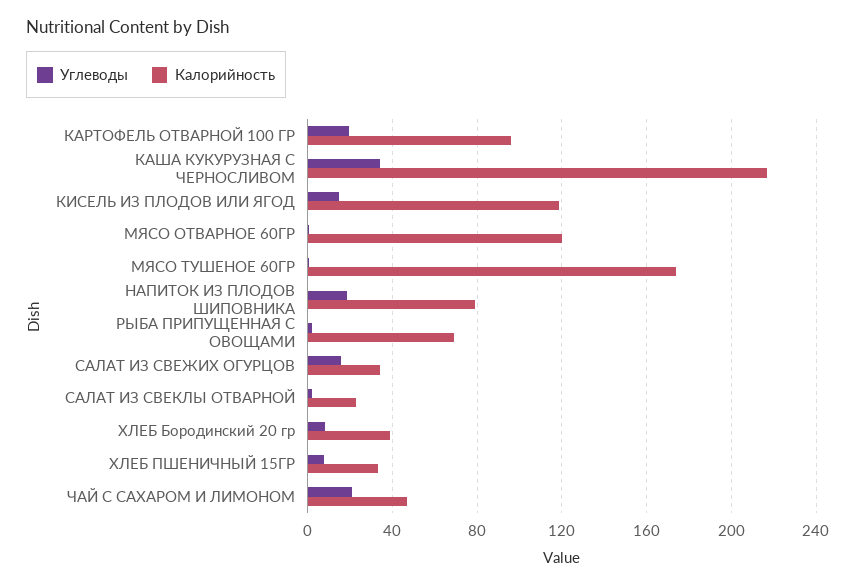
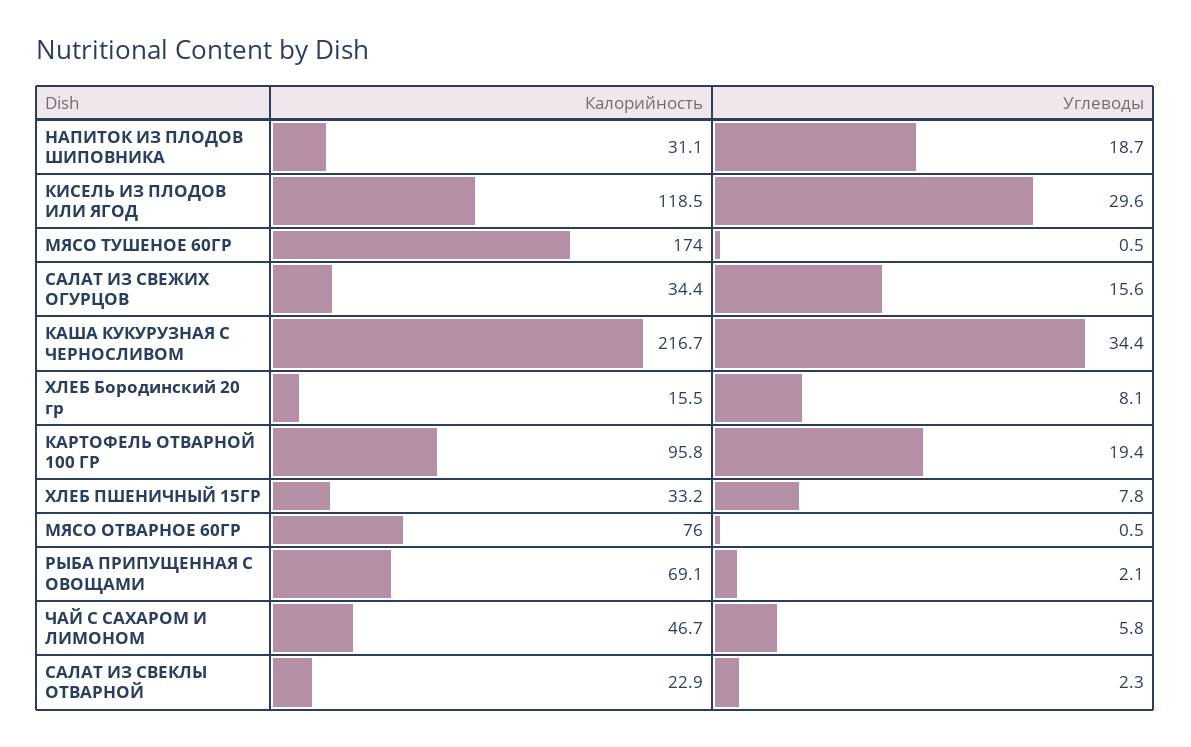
Углеводы, КИСЕЛЬ ИЗ ПЛОДОВ ИЛИ ЯГОД: 15 -> 29.6
Калорийность, МЯСО ОТВАРНОЕ 60ГР: 120 -> 76
Калорийность, НАПИТОК ИЗ ПЛОДОВ ШИПОВНИКА: 80 -> 31.1
Калорийность, ХЛЕБ Бородинский 20 гр: 40 -> 15.5
Углеводы, ЧАЙ С САХАРОМ И ЛИМОНОМ: 20 -> 5.8

